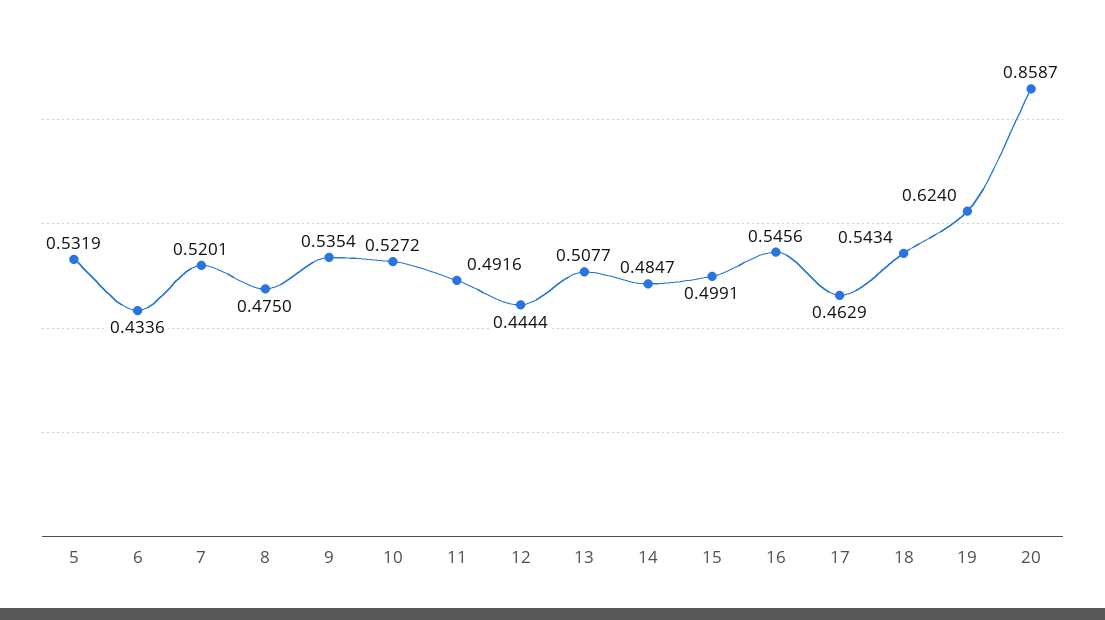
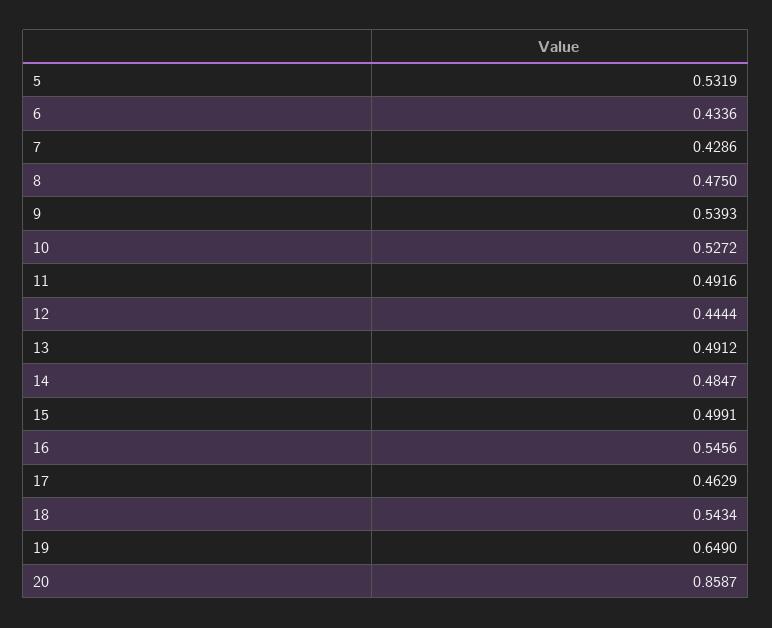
7: 0.5201 -> 0.4286
9: 0.5354 -> 0.5393
13: 0.5077 -> 0.4912
19: 0.624 -> 0.649

